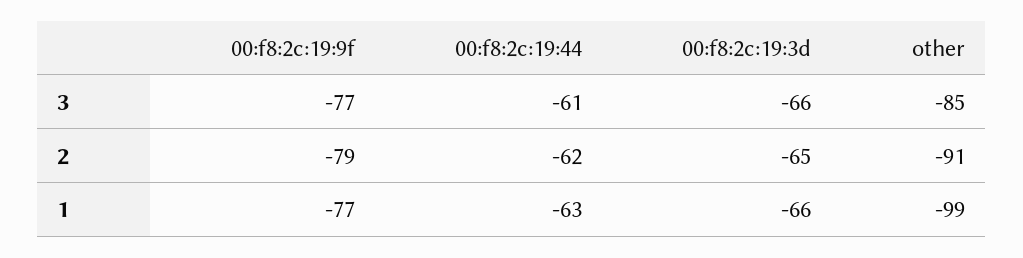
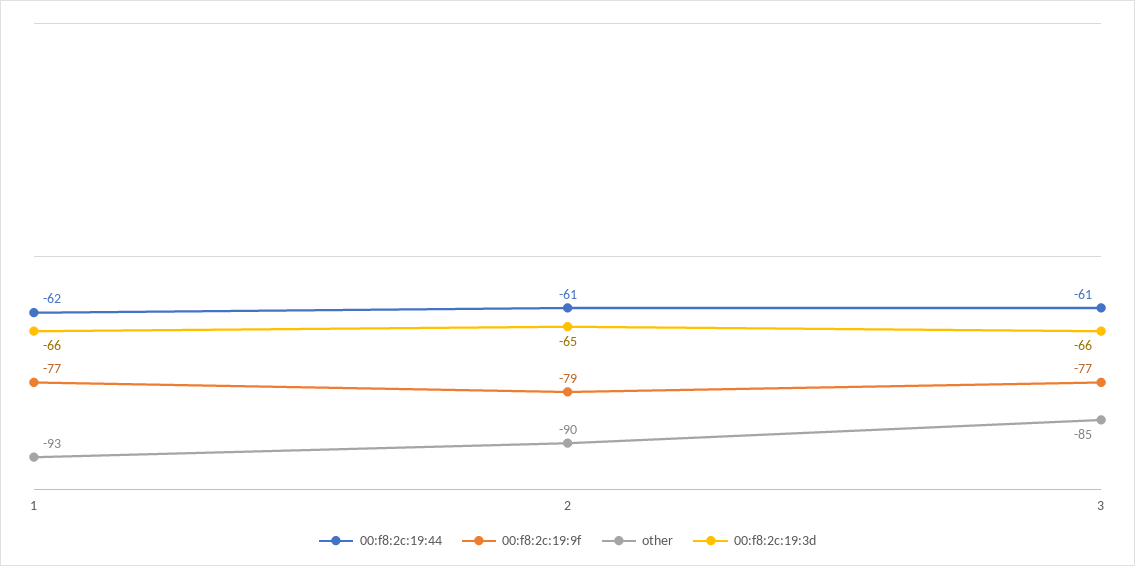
00:f8:2c:19:44, 2: -62 -> -61
other, 2: -91 -> -90
00:f8:2c:19:44, 1: -63 -> -62
other, 1: -99 -> -93

